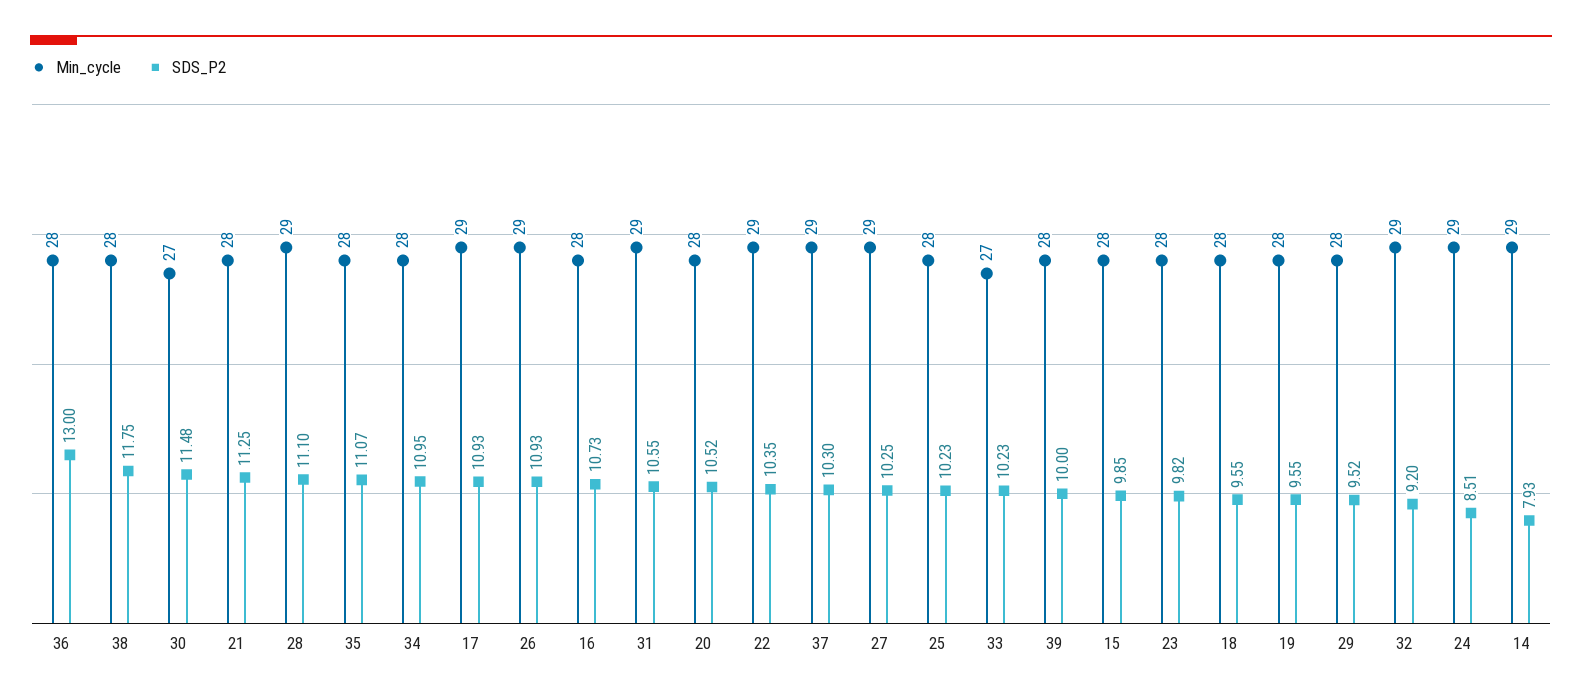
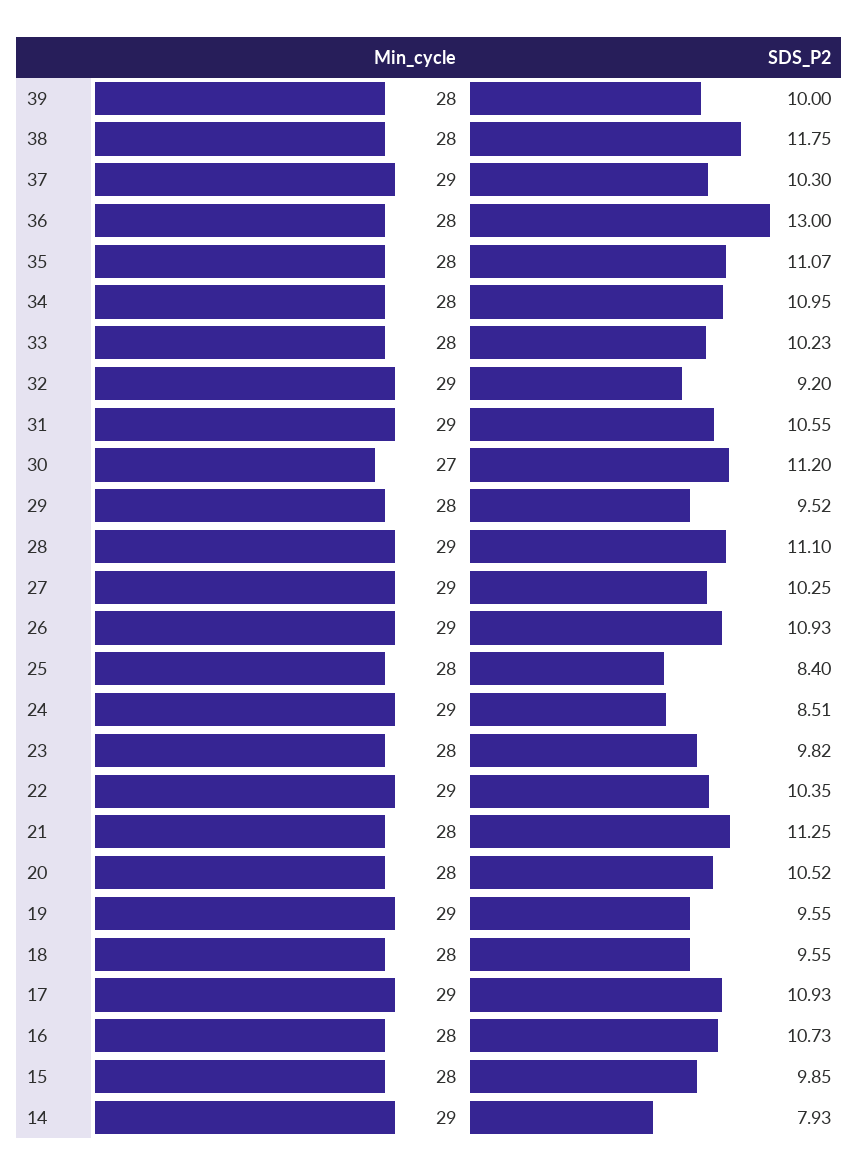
SDS_P2, 30: 11.48 -> 11.2
SDS_P2, 25: 10.23 -> 8.4
Min_cycle, 33: 27 -> 28
Min_cycle, 19: 28 -> 29

